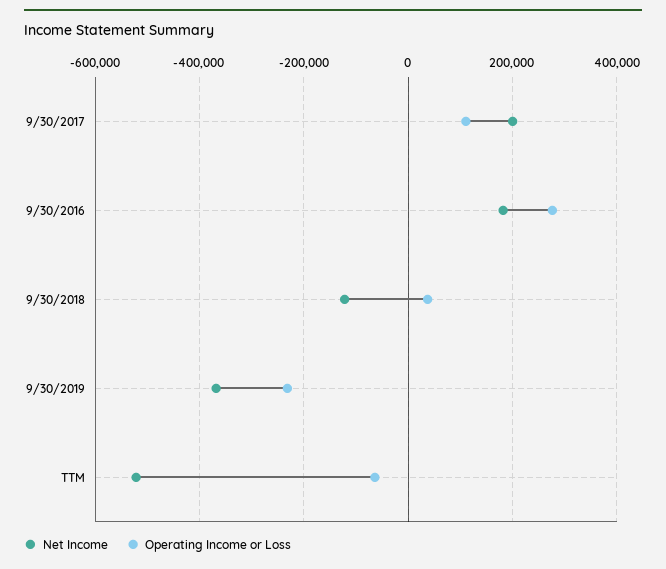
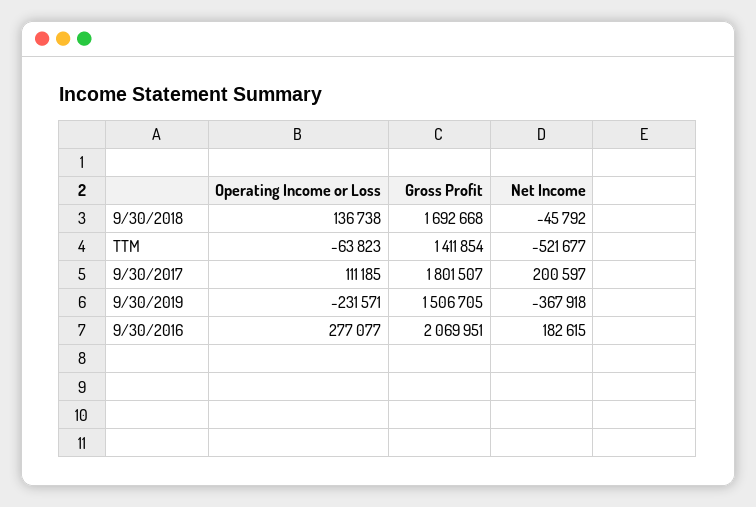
Net Income, 9/30/2018: -120000 -> -45792
Operating Income or Loss, 9/30/2018: 40000 -> 136738
Gross Profit, 9/30/2018: none -> 1692668
Gross Profit, TTM: none -> 1411854
Gross Profit, 9/30/2017: none -> 1801507
Gross Profit, 9/30/2019: none -> 1506705
Gross Profit, 9/30/2016: none -> 2069951

